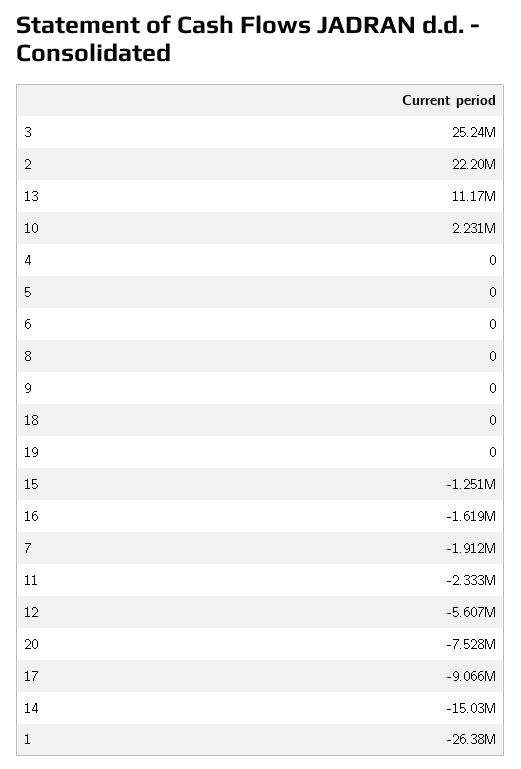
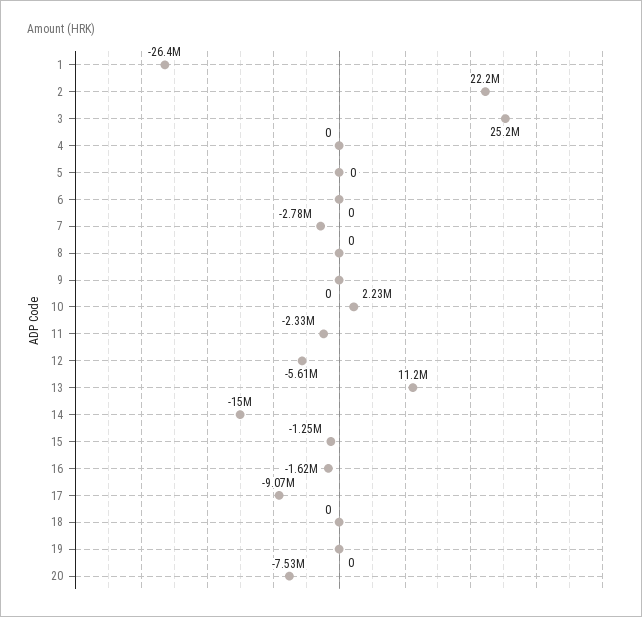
7: -1912000 -> -2780000

